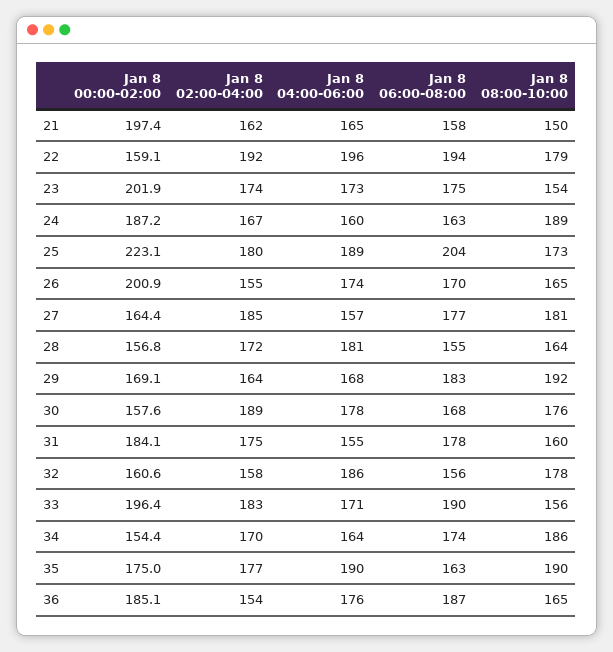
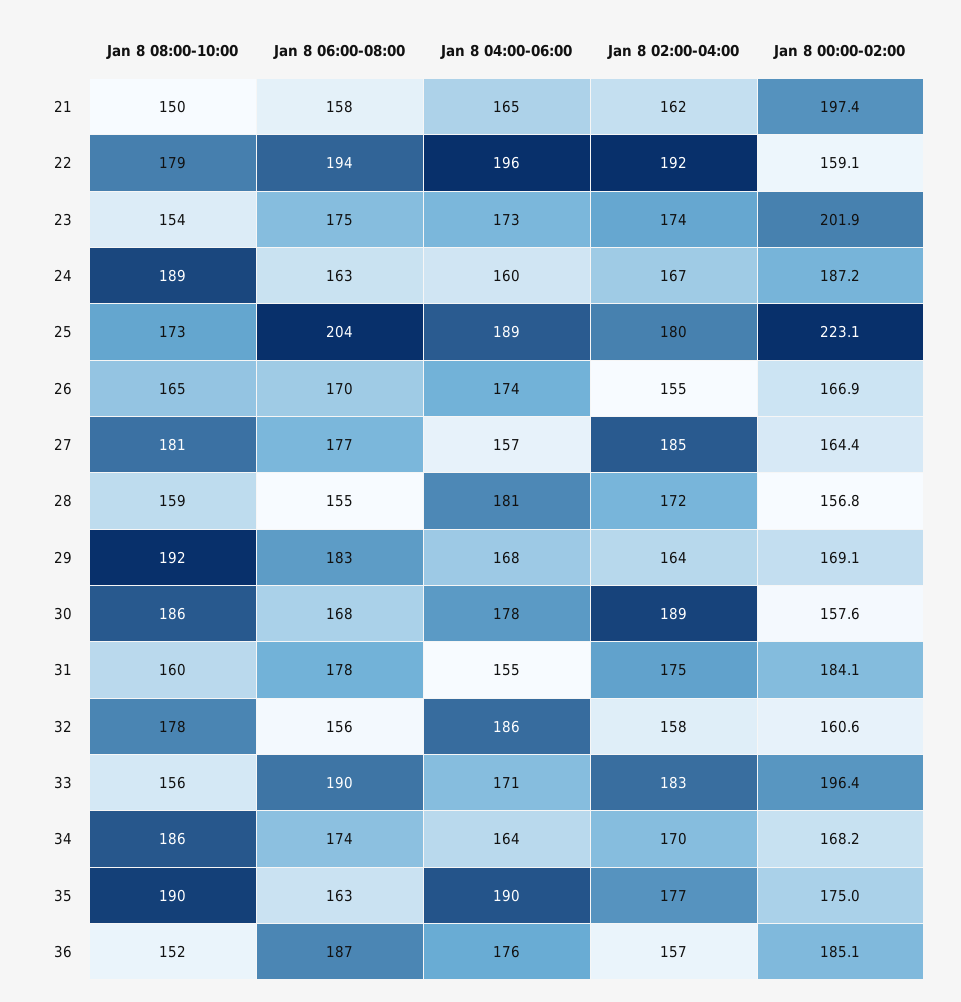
Jan 8 00:00-02:00, 26: 200.9 -> 166.9
Jan 8 08:00-10:00, 28: 164 -> 159
Jan 8 08:00-10:00, 30: 176 -> 186
Jan 8 00:00-02:00, 34: 154.4 -> 168.2
Jan 8 02:00-04:00, 36: 154 -> 157
Jan 8 08:00-10:00, 36: 165 -> 152

